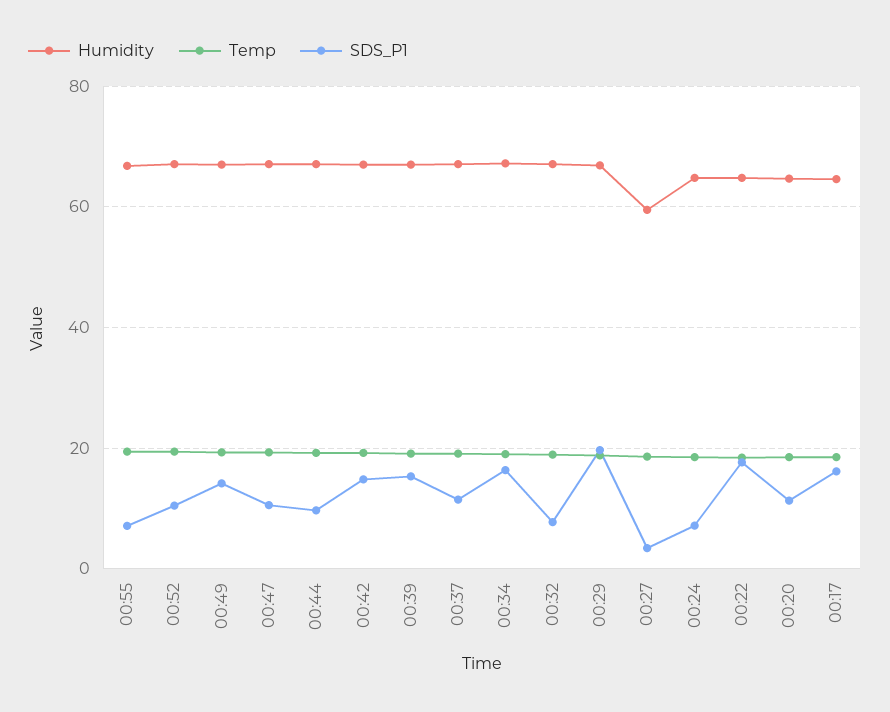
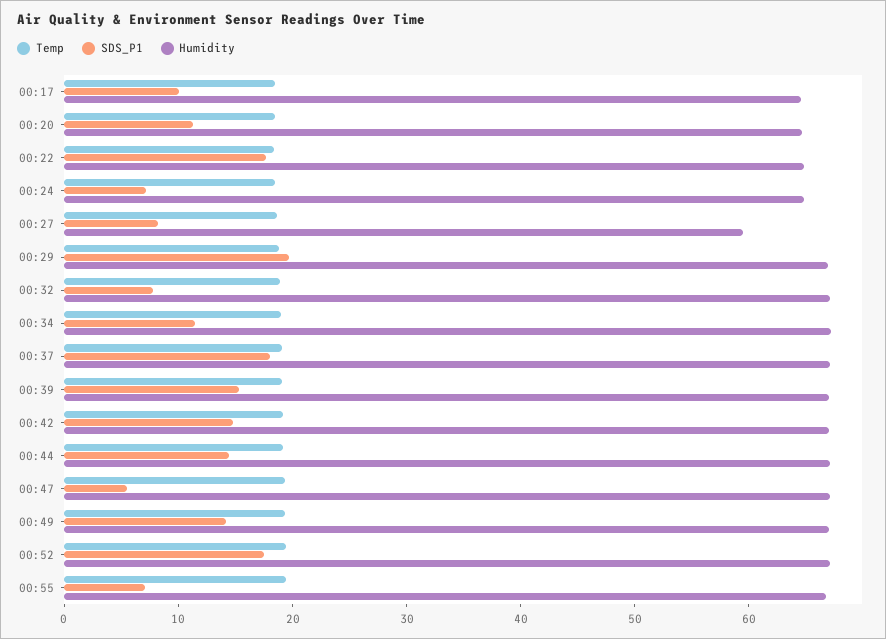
SDS_P1, 00:52: 10 -> 18
SDS_P1, 00:47: 10 -> 6
SDS_P1, 00:44: 10 -> 14
SDS_P1, 00:37: 12 -> 18
SDS_P1, 00:34: 16 -> 12
SDS_P1, 00:27: 4 -> 8
SDS_P1, 00:17: 16 -> 10

